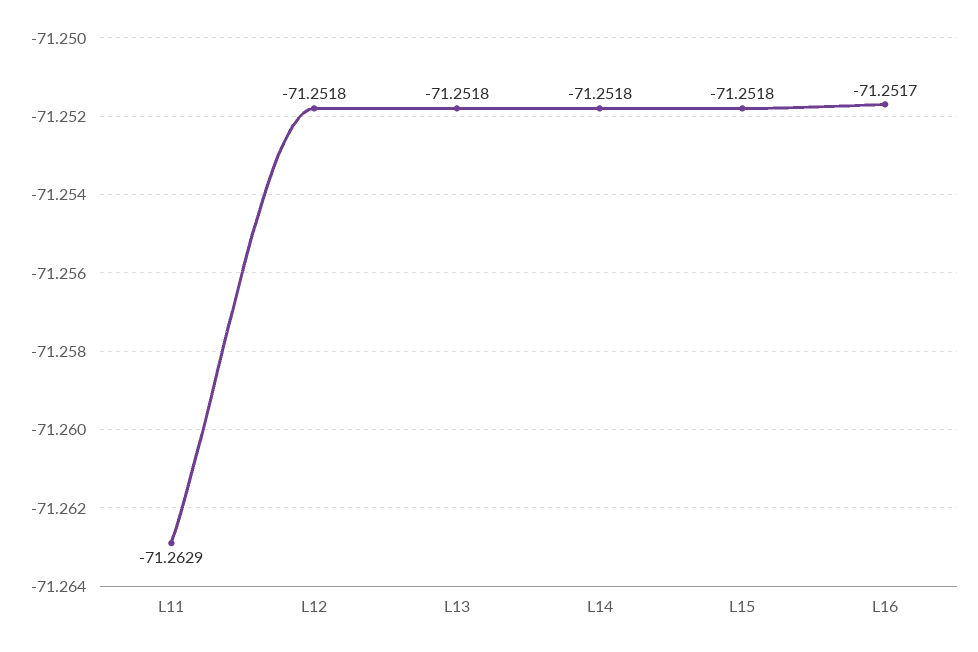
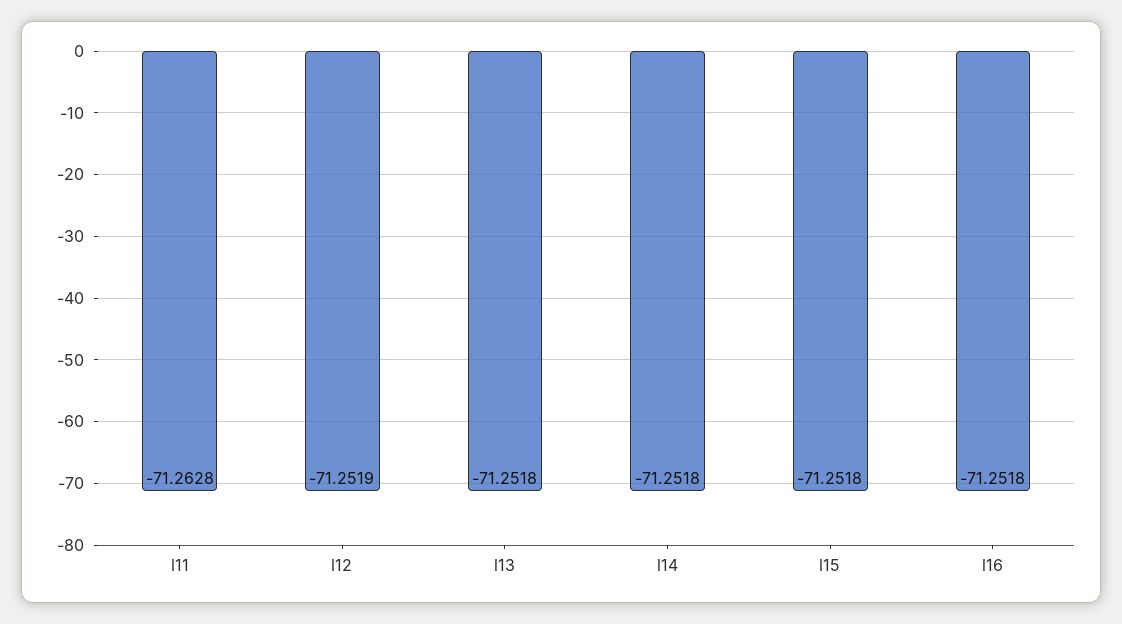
L11: -71.2629 -> -71.2628
L12: -71.2518 -> -71.2519
L16: -71.2517 -> -71.2518

